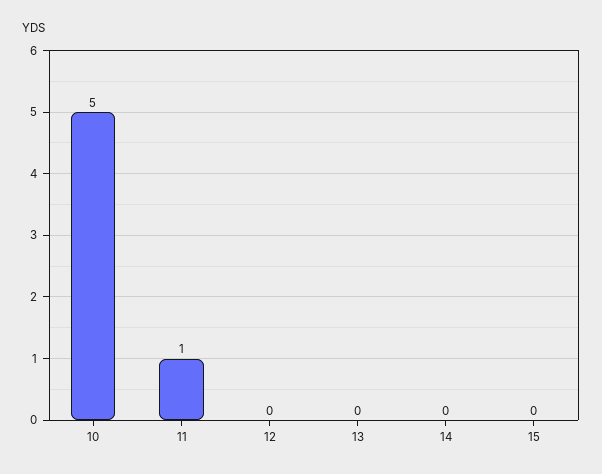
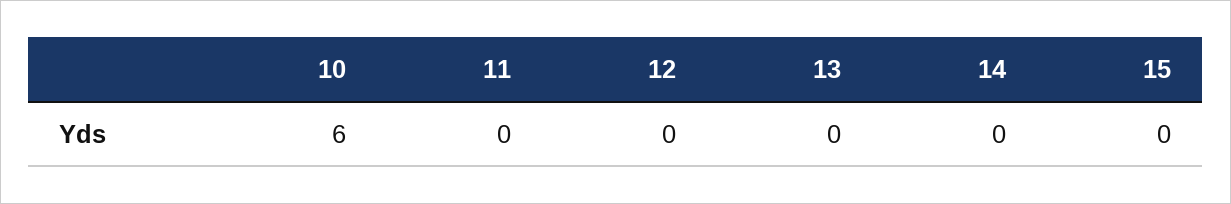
10: 5 -> 6
11: 1 -> 0

